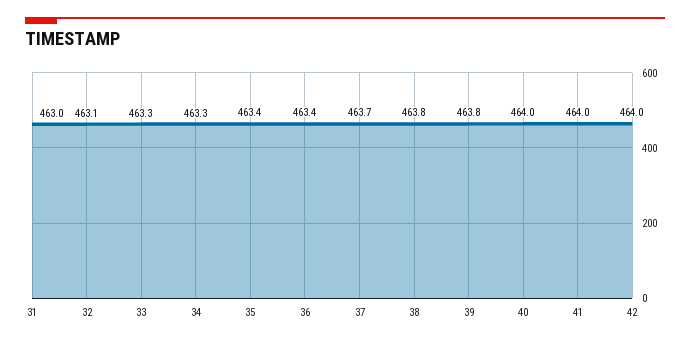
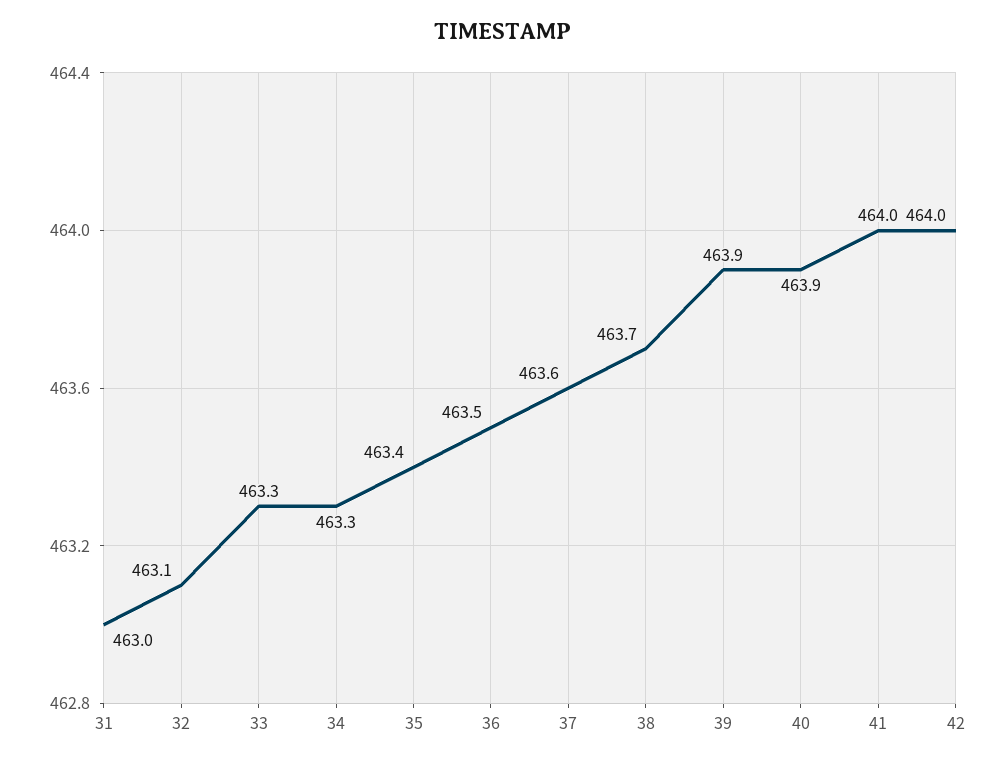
36: 463.4 -> 463.5
37: 463.7 -> 463.6
38: 463.8 -> 463.7
39: 463.8 -> 463.9
40: 464 -> 463.9

